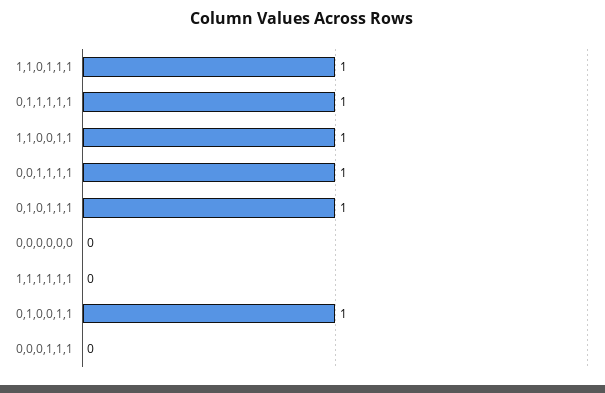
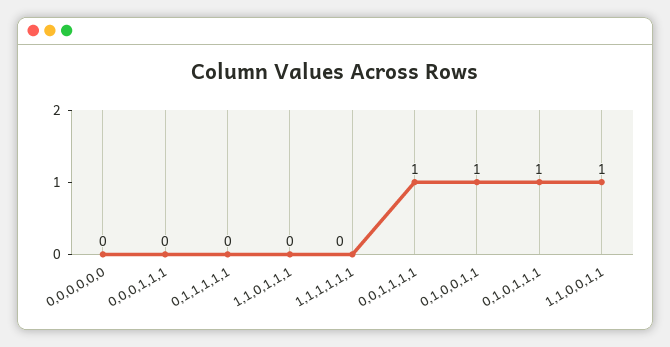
1,1,0,1,1,1: 1 -> 0
0,1,1,1,1,1: 1 -> 0

